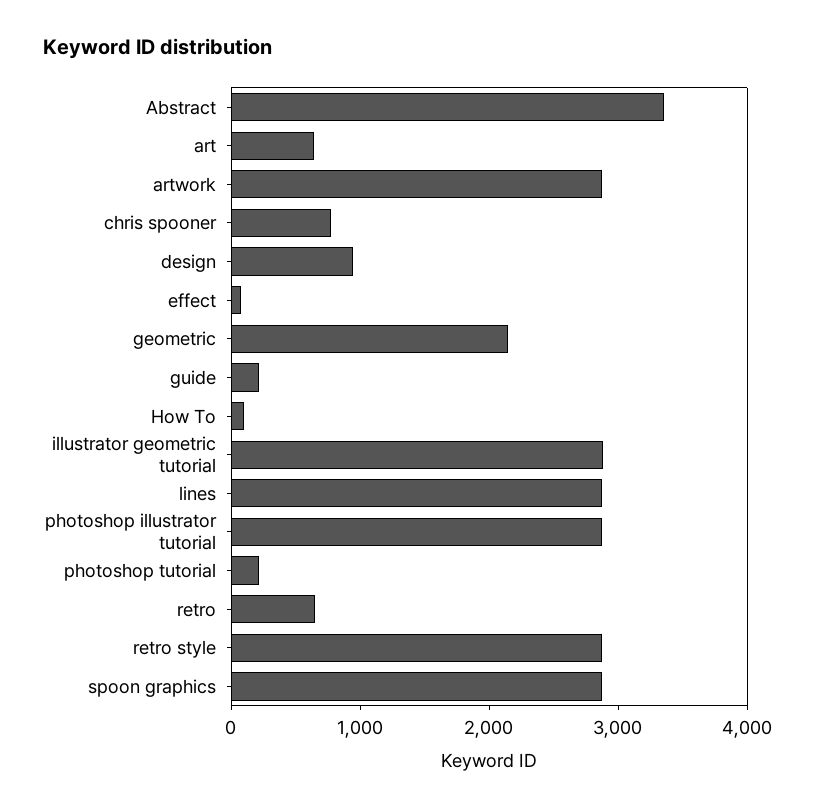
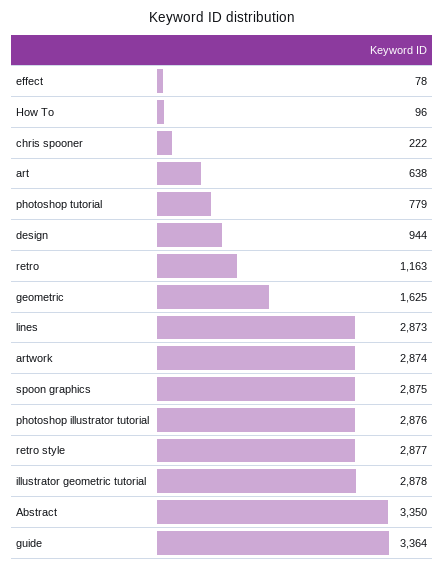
chris spooner: 800 -> 222
geometric: 2200 -> 1625
guide: 200 -> 3364
photoshop tutorial: 200 -> 779
retro: 600 -> 1163

